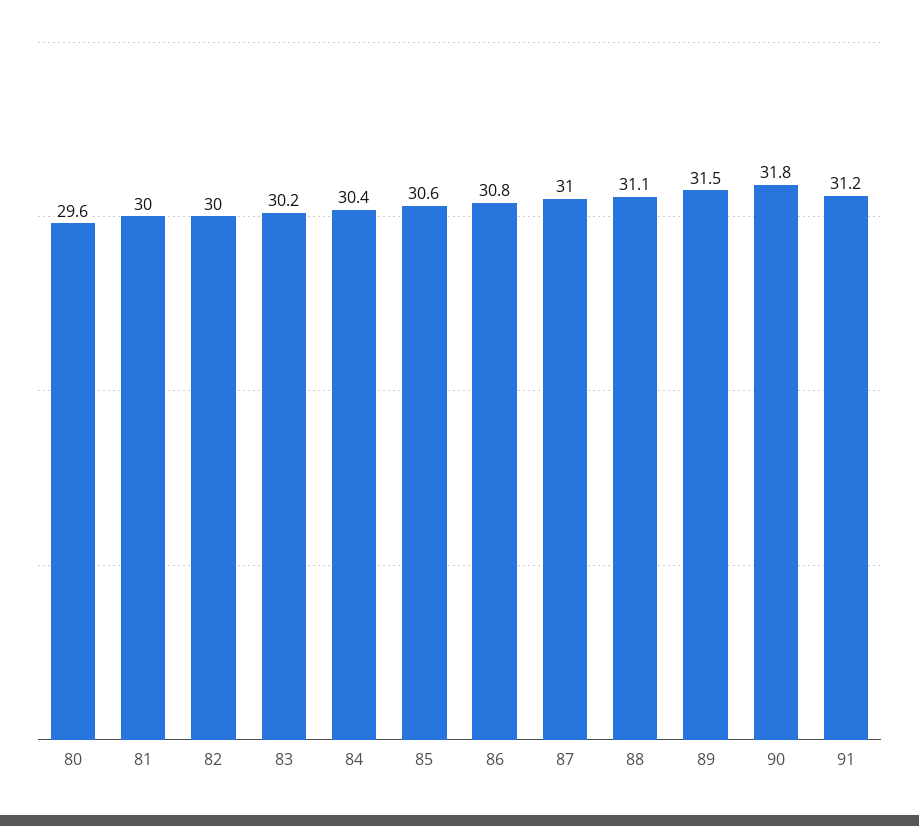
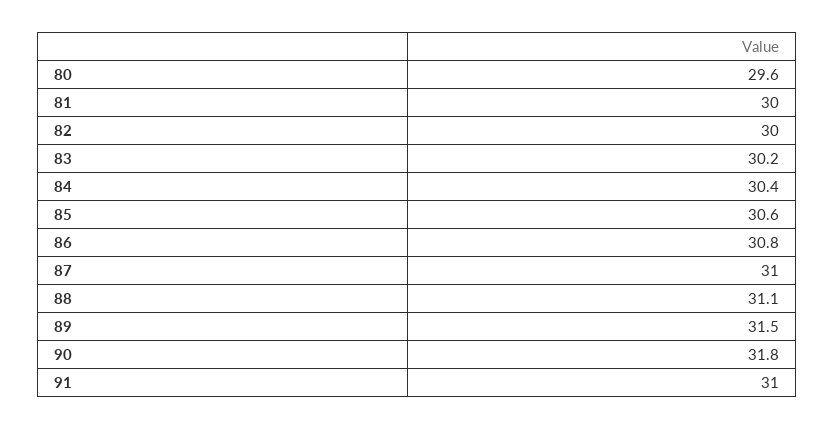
91: 31.2 -> 31

